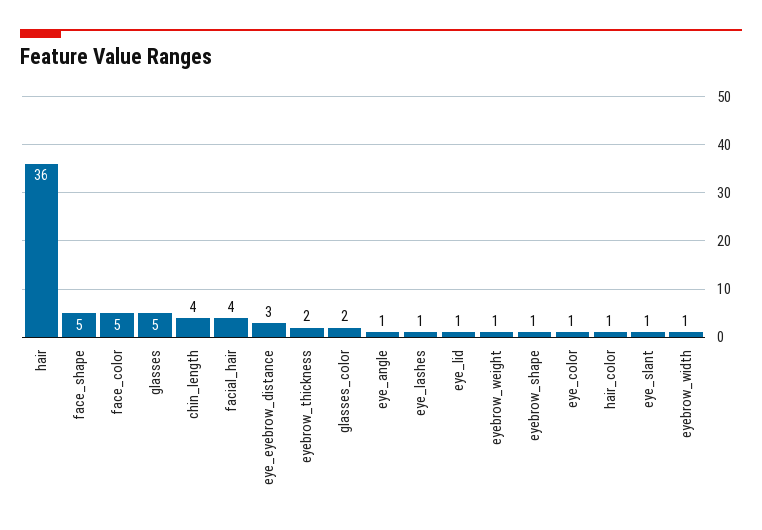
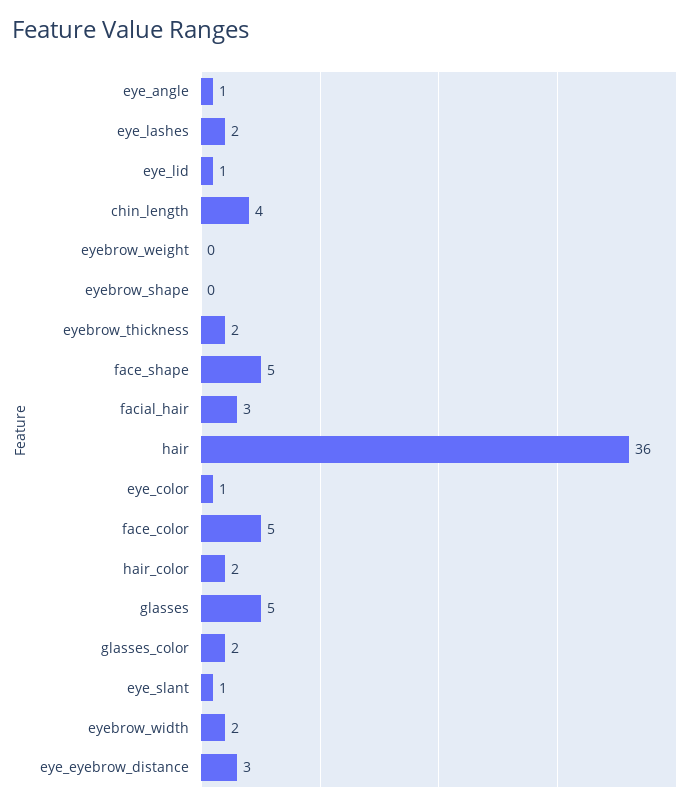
facial_hair: 4 -> 3
eye_lashes: 1 -> 2
eyebrow_weight: 1 -> 0
eyebrow_shape: 1 -> 0
hair_color: 1 -> 2
eyebrow_width: 1 -> 2

